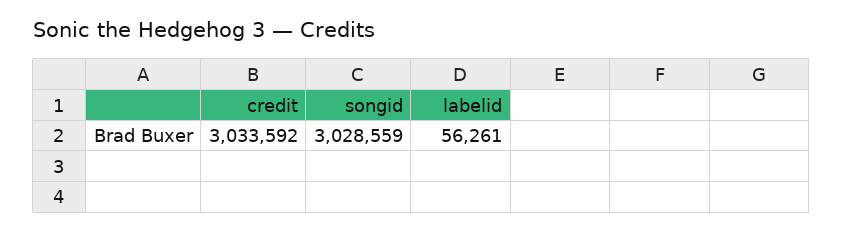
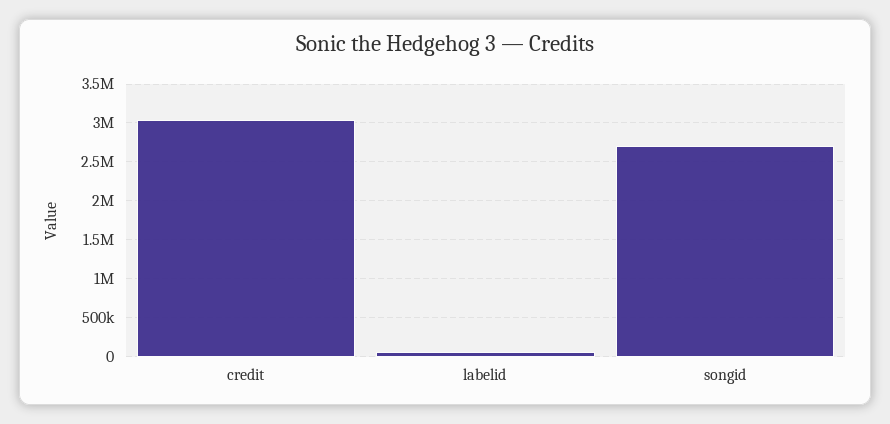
songid: 3028559 -> 2700000

